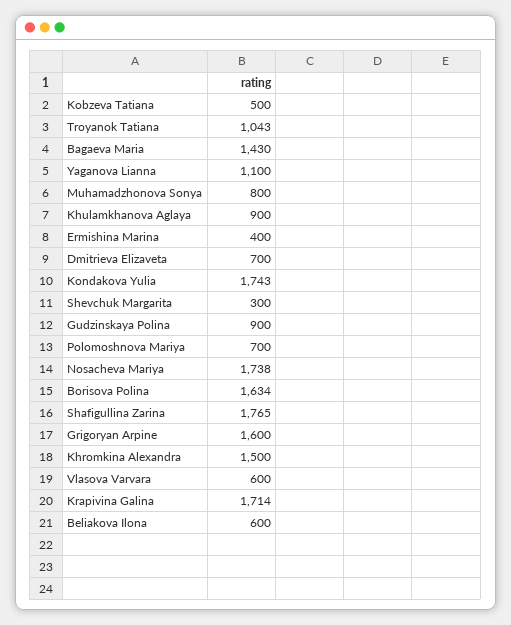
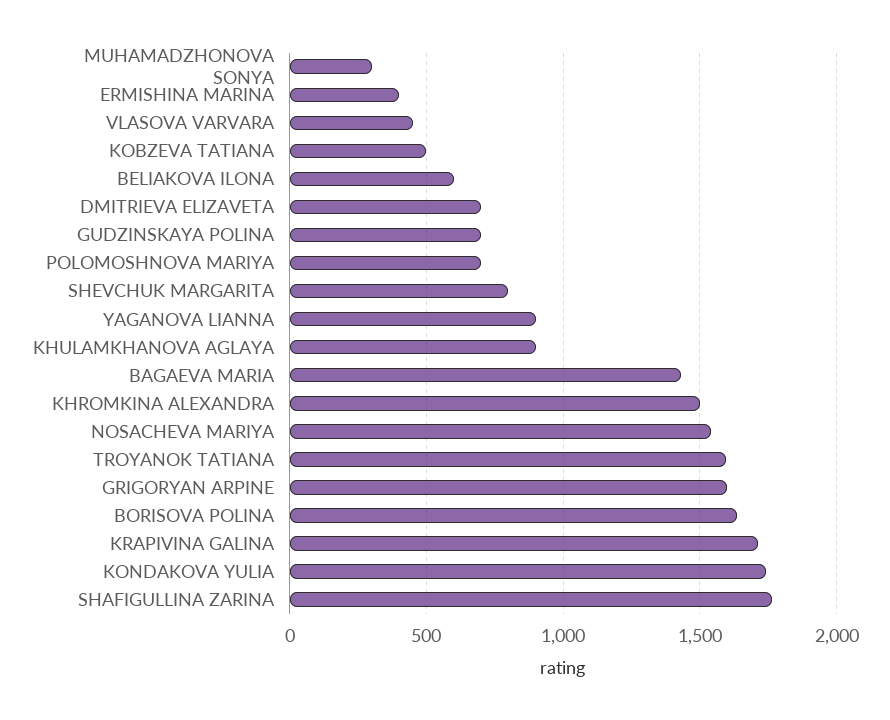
Troyanok Tatiana: 1043 -> 1600
Yaganova Lianna: 1100 -> 900
Muhamadzhonova Sonya: 800 -> 300
Shevchuk Margarita: 300 -> 800
Gudzinskaya Polina: 900 -> 700
Nosacheva Mariya: 1738 -> 1550
Vlasova Varvara: 600 -> 450

